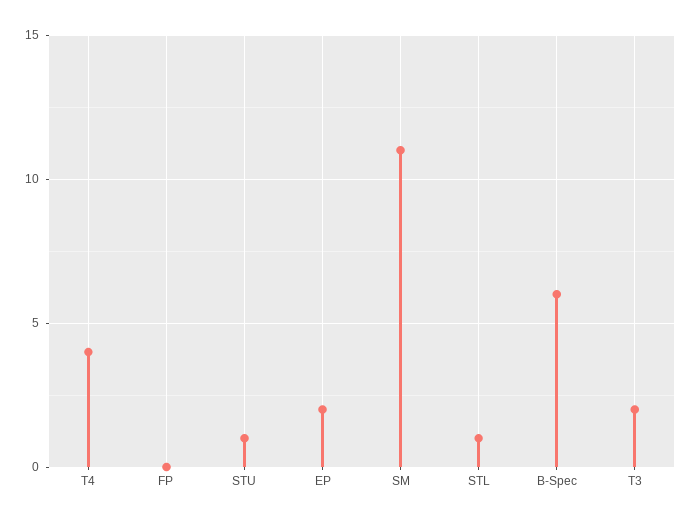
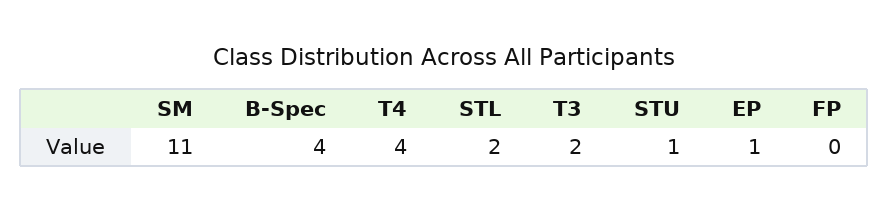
EP: 2 -> 1
STL: 1 -> 2
B-Spec: 6 -> 4

